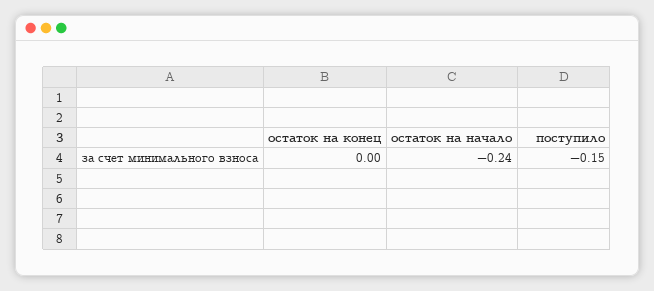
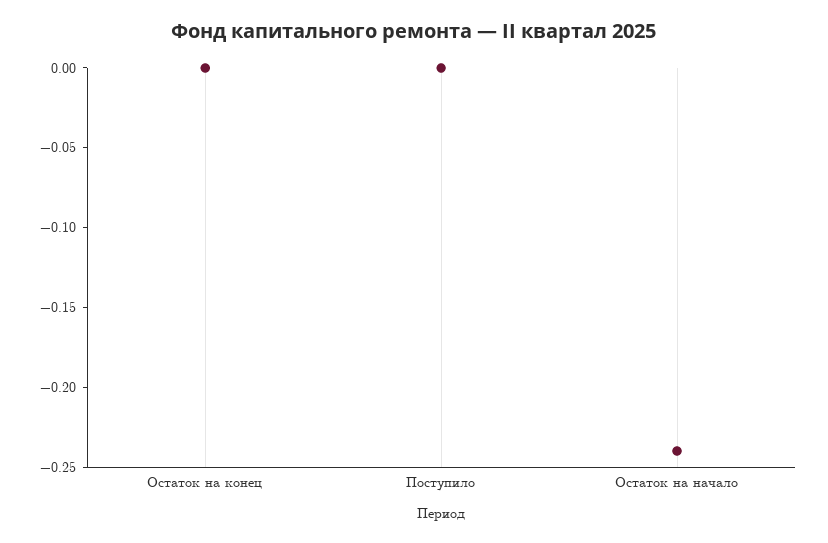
поступило: -0.15 -> 0

